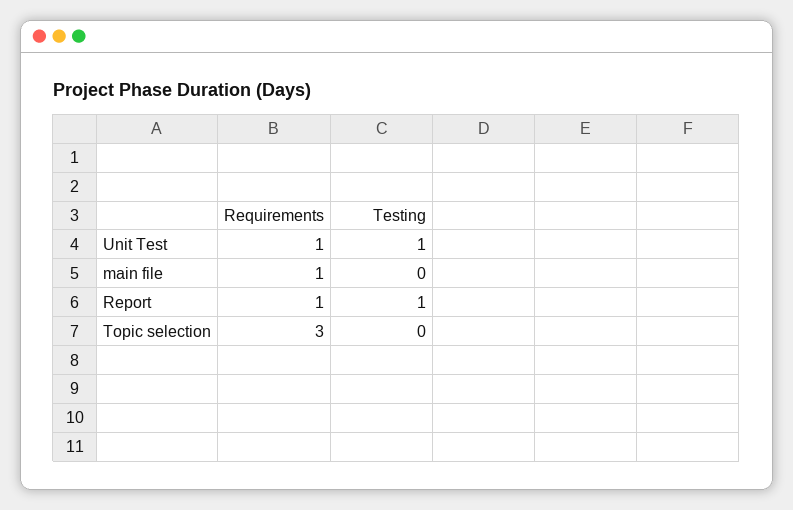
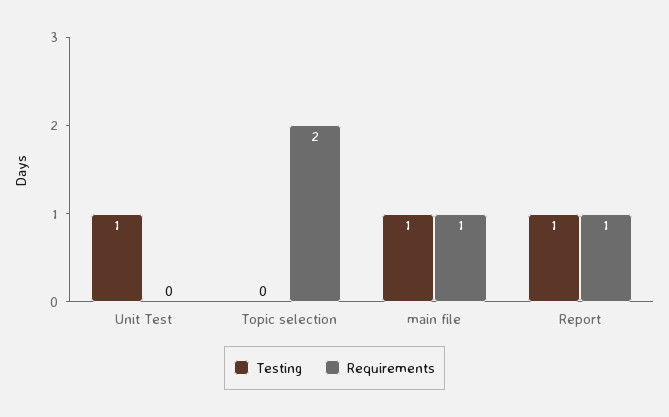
Requirements, Unit Test: 1 -> 0
Testing, main file: 0 -> 1
Requirements, Topic selection: 3 -> 2

